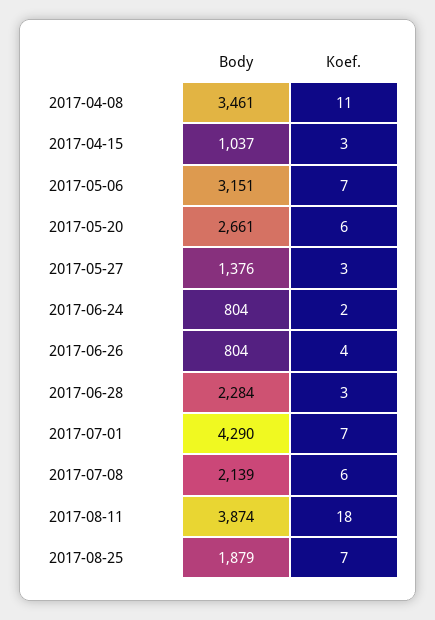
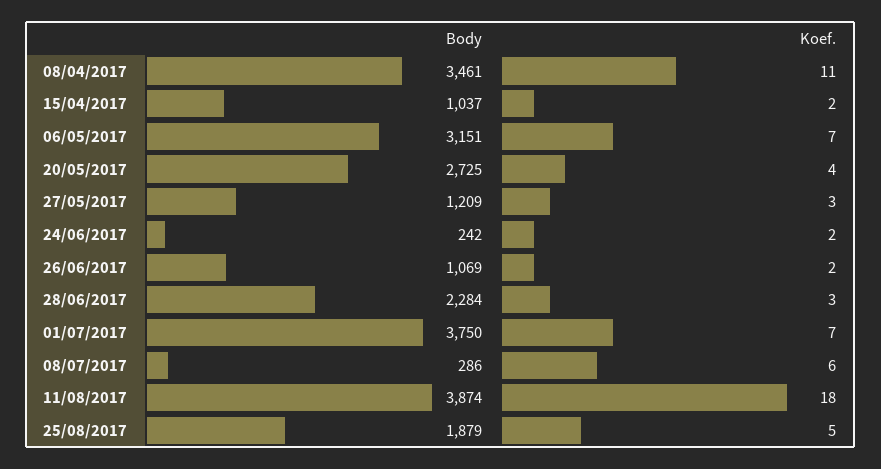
Koef., 2017-04-15: 3 -> 2
Body, 2017-05-20: 2661 -> 2725
Koef., 2017-05-20: 6 -> 4
Body, 2017-05-27: 1376 -> 1209
Body, 2017-06-24: 804 -> 242
Body, 2017-06-26: 804 -> 1069
Koef., 2017-06-26: 4 -> 2
Body, 2017-07-01: 4290 -> 3750
Body, 2017-07-08: 2139 -> 286
Koef., 2017-08-25: 7 -> 5

